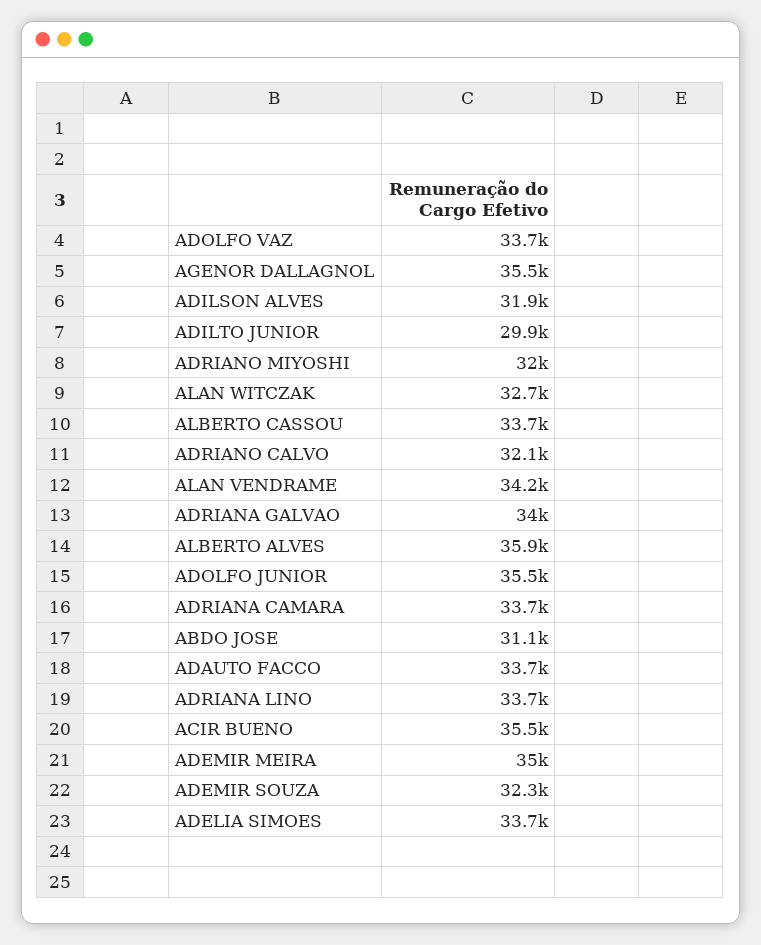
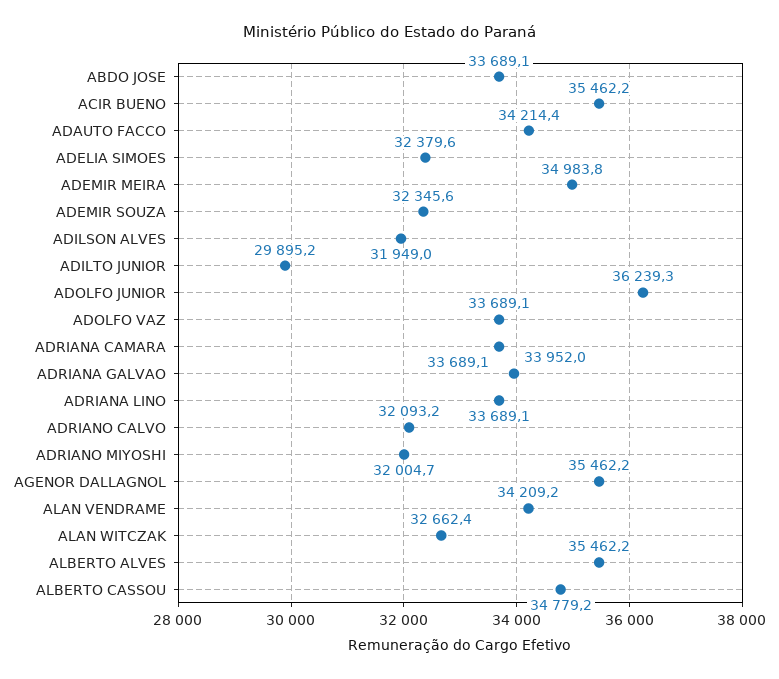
ALBERTO CASSOU: 33700 -> 34779.2
ALBERTO ALVES: 35900 -> 35462.2
ADOLFO JUNIOR: 35500 -> 36239.3
ABDO JOSE: 31100 -> 33689.1
ADAUTO FACCO: 33700 -> 34214.4
ADELIA SIMOES: 33700 -> 32379.6

